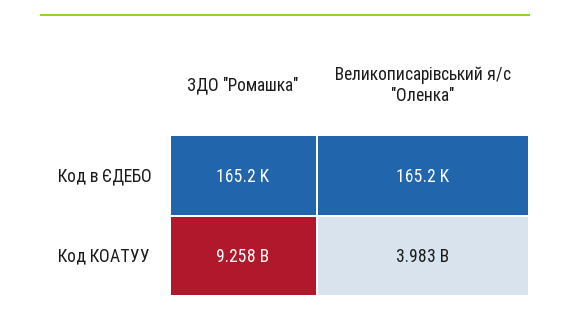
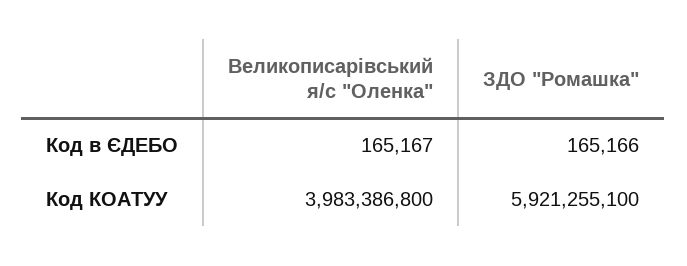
ЗДО "Ромашка", Код КОАТУУ: 9258000000 -> 5921255100

